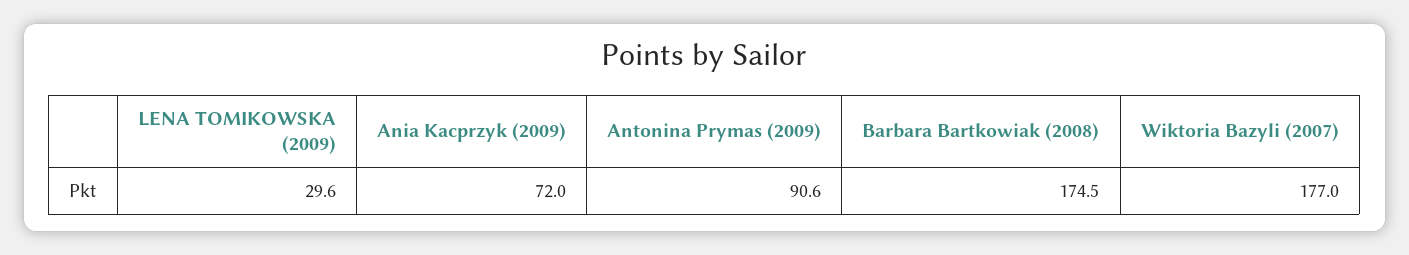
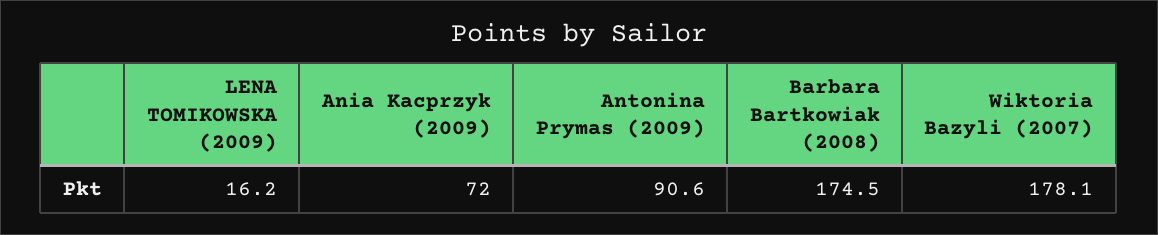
LENA TOMIKOWSKA (2009): 29.6 -> 16.2
Wiktoria Bazyli (2007): 177 -> 178.1

